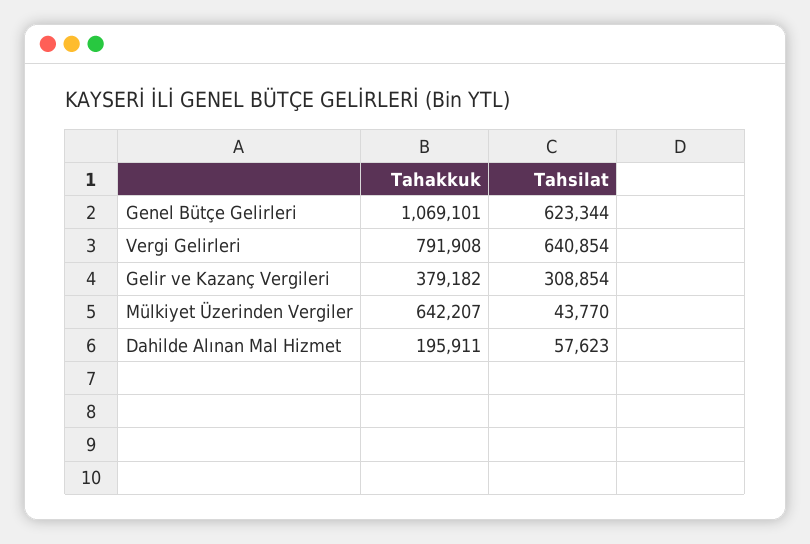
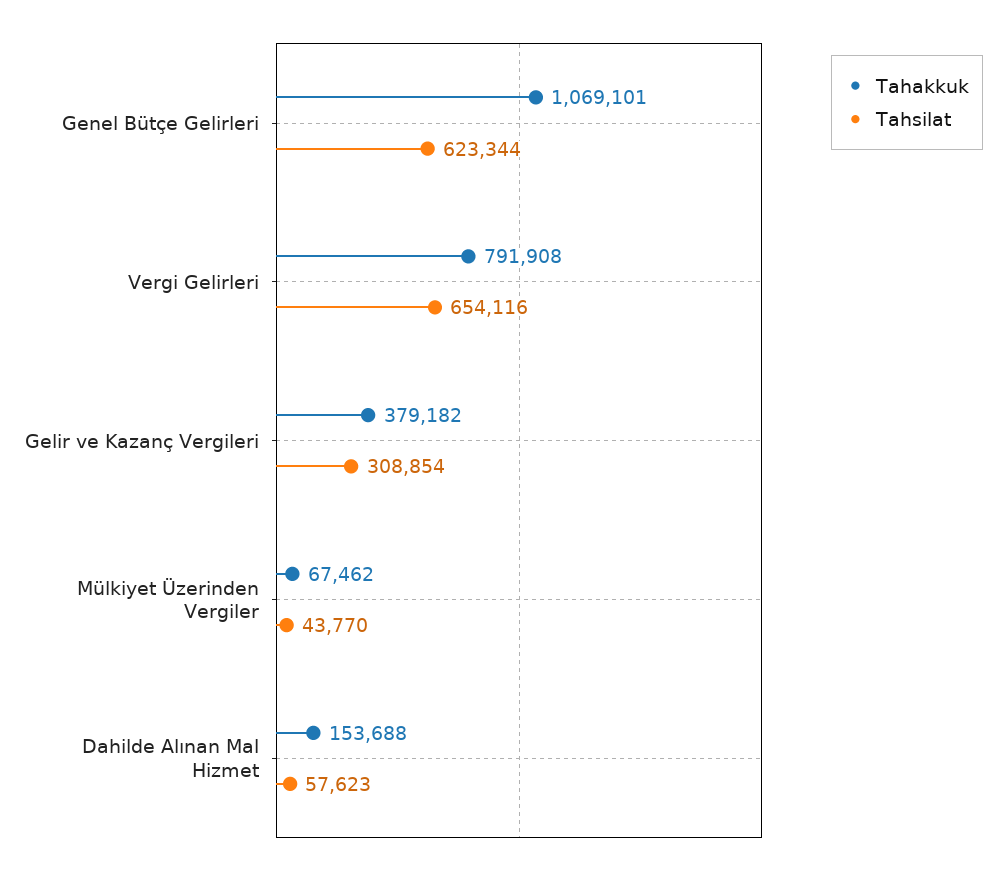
Tahsilat, Vergi Gelirleri: 640854 -> 654116
Tahakkuk, Mülkiyet Üzerinden Vergiler: 642207 -> 67462
Tahakkuk, Dahilde Alınan Mal Hizmet: 195911 -> 153688

